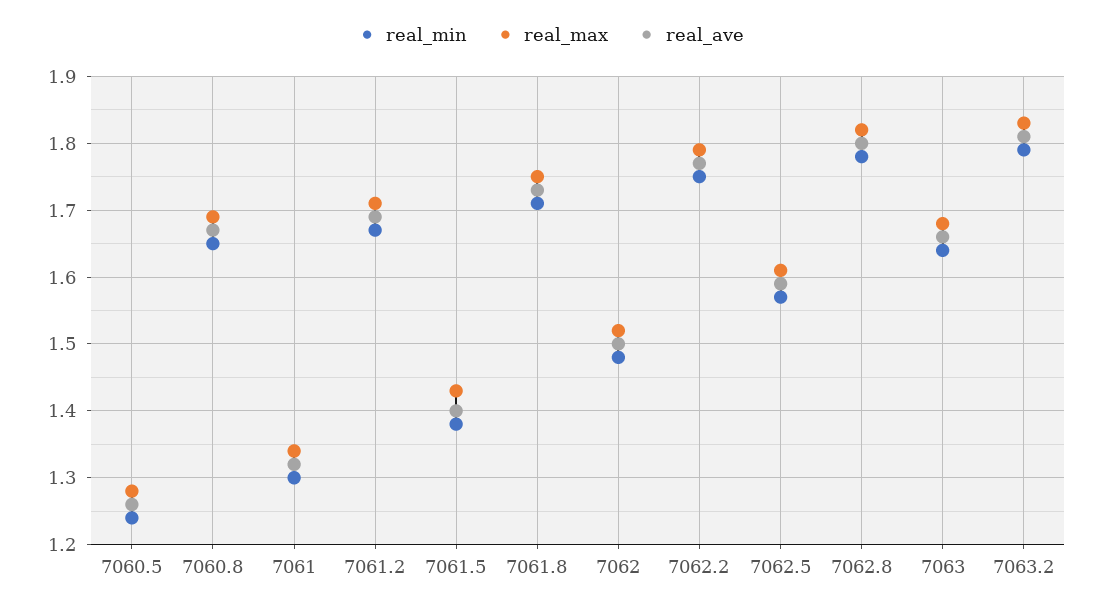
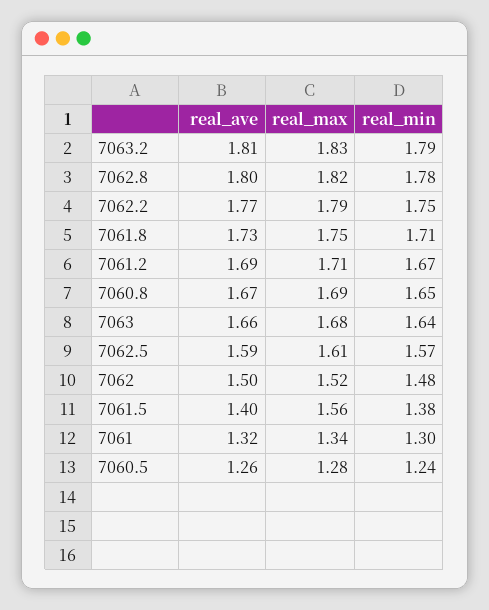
real_max, 7061.5: 1.43 -> 1.56

